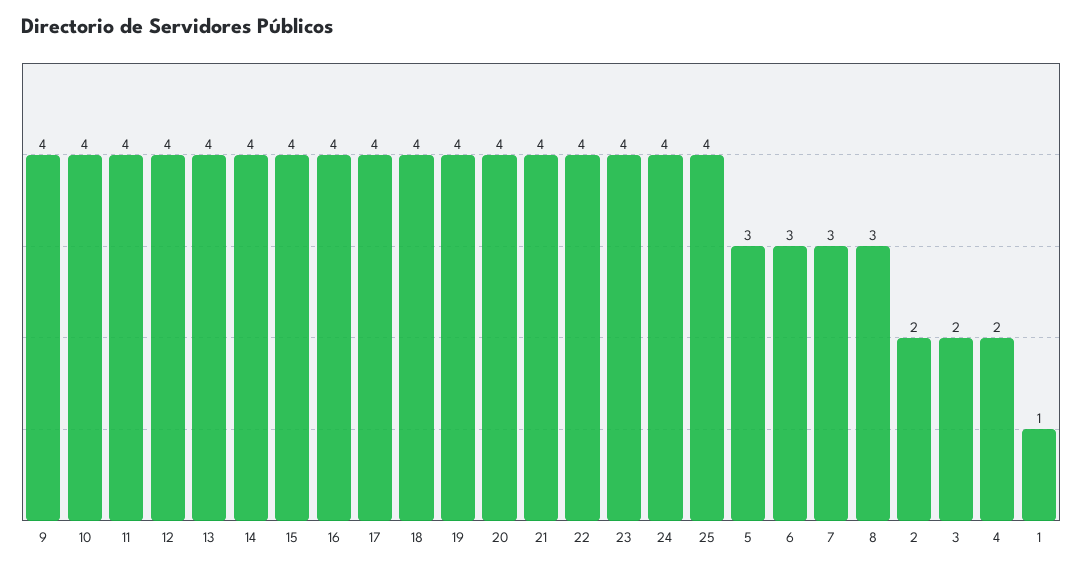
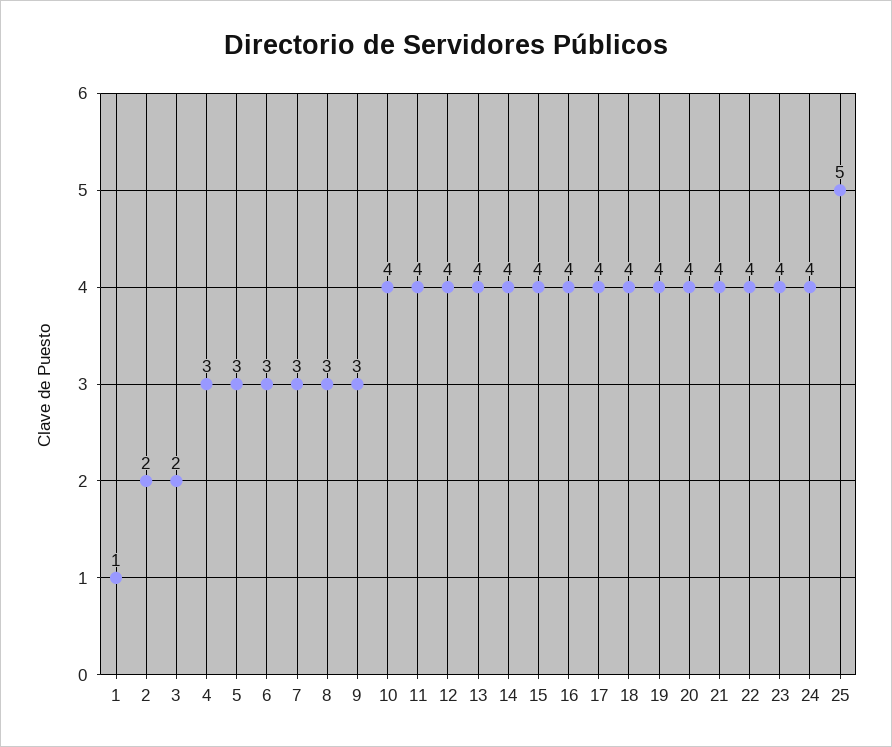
9: 4 -> 3
25: 4 -> 5
4: 2 -> 3

